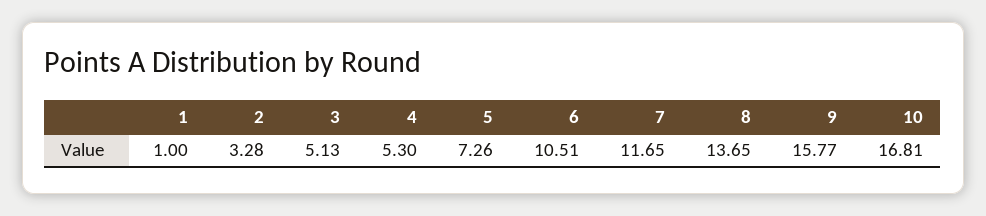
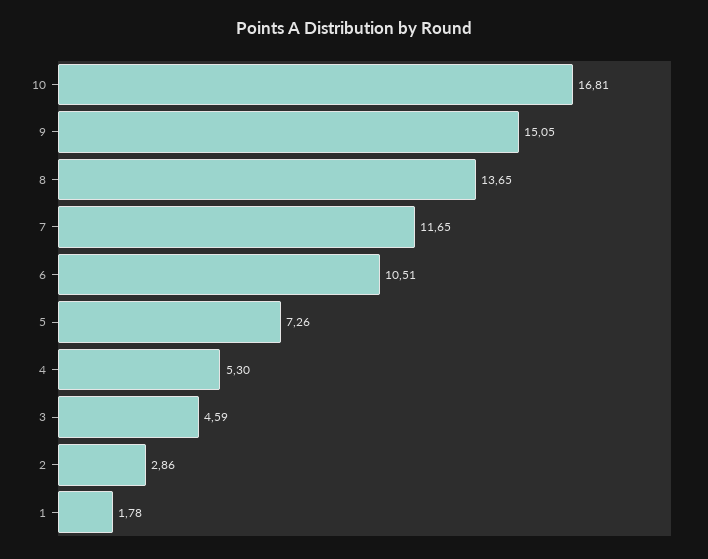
1: 1 -> 1.78
2: 3.28 -> 2.86
3: 5.13 -> 4.59
9: 15.77 -> 15.05

